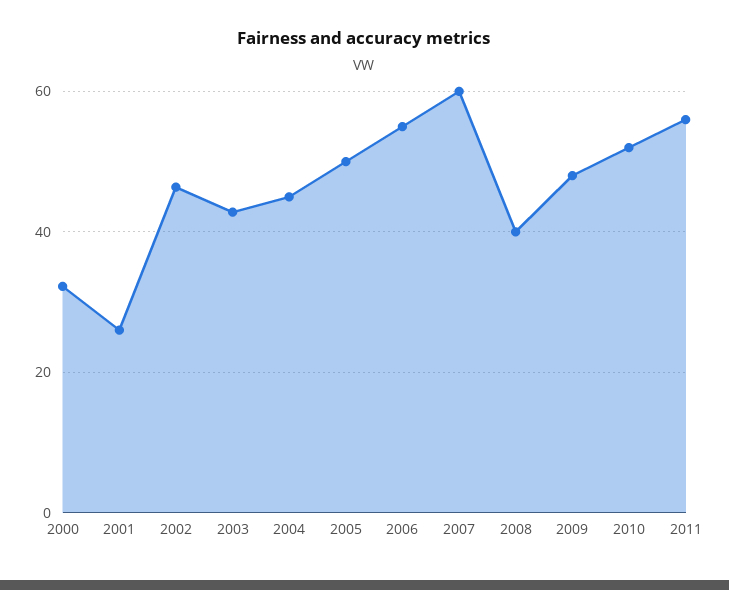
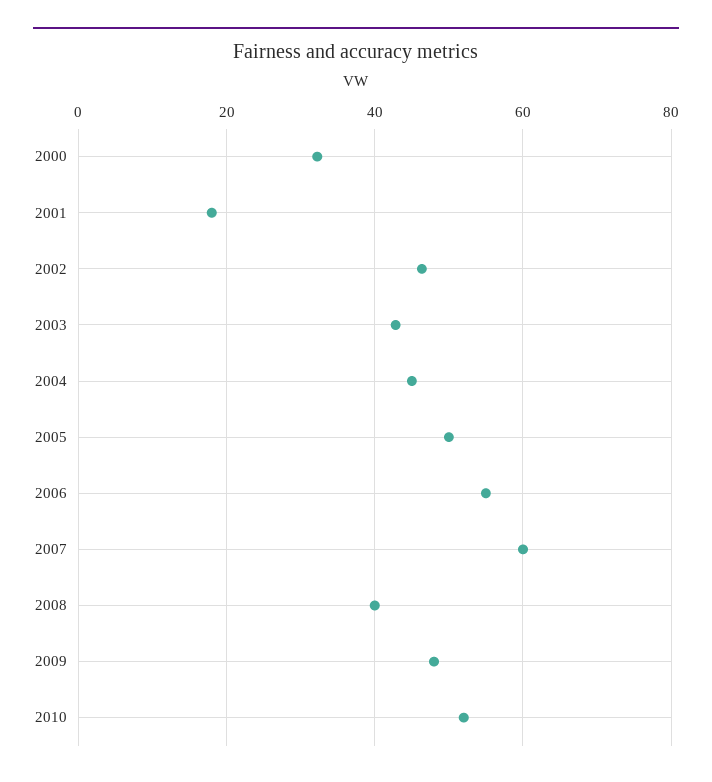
2001: 26 -> 18
2011: 56 -> none

